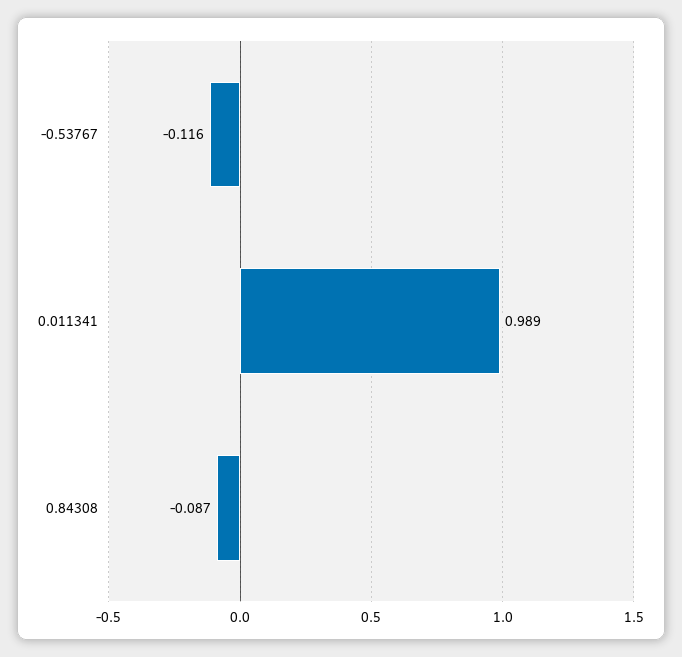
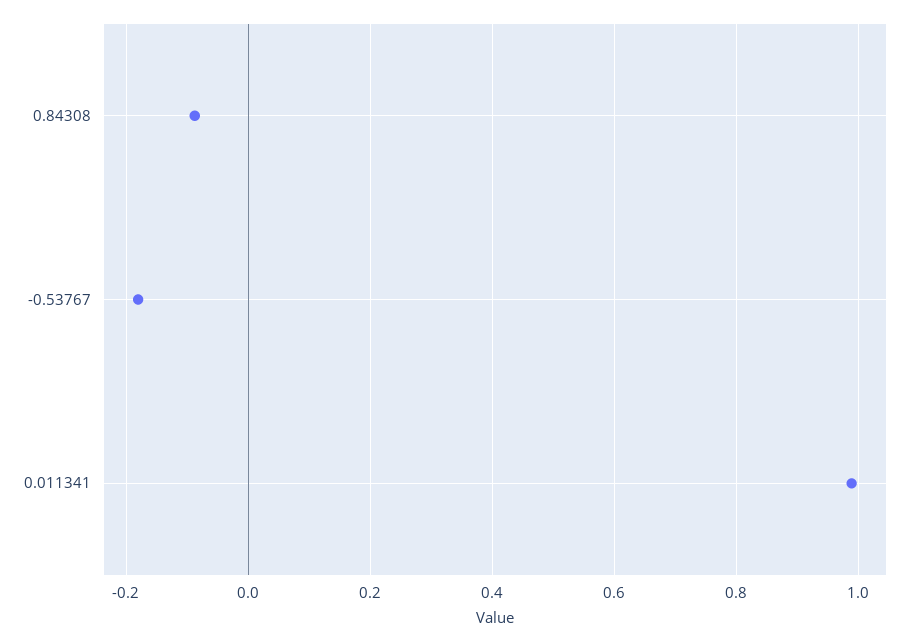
-0.53767: -0.116 -> -0.18

